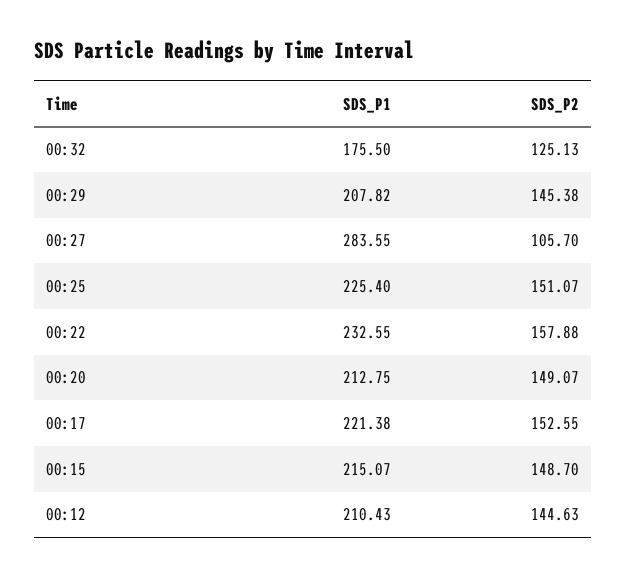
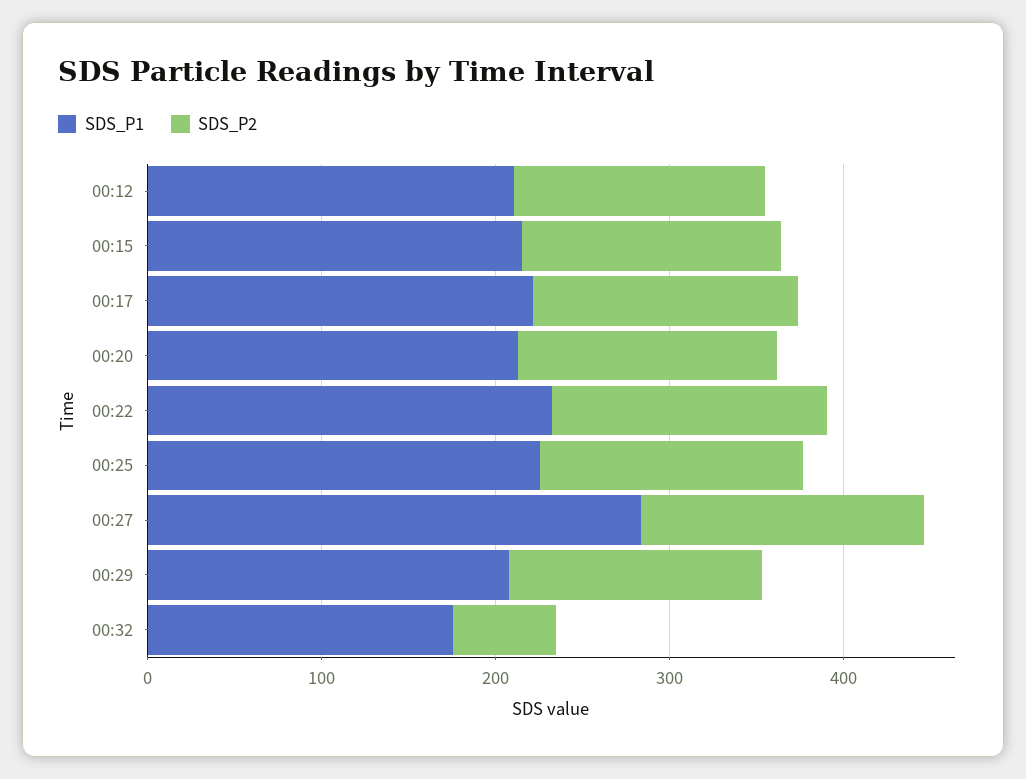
SDS_P2, 00:32: 125.13 -> 60
SDS_P2, 00:27: 105.7 -> 160

